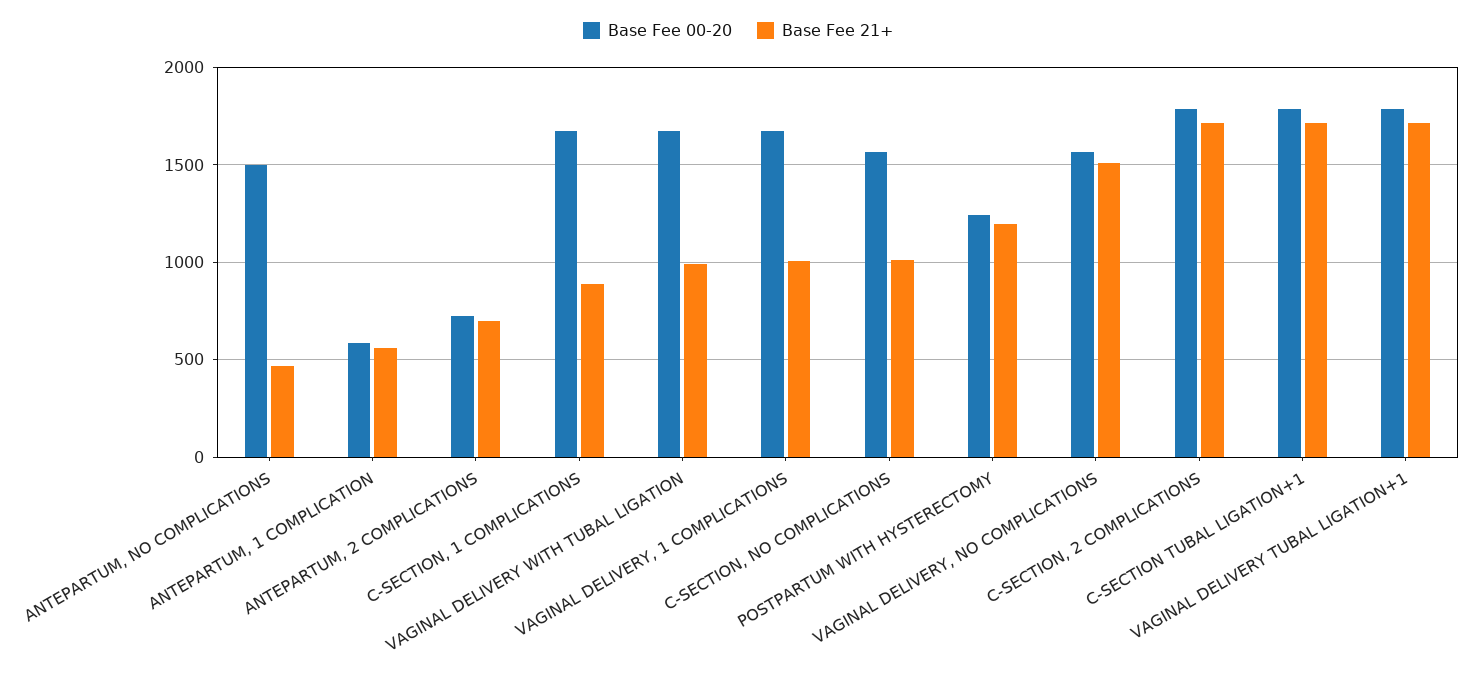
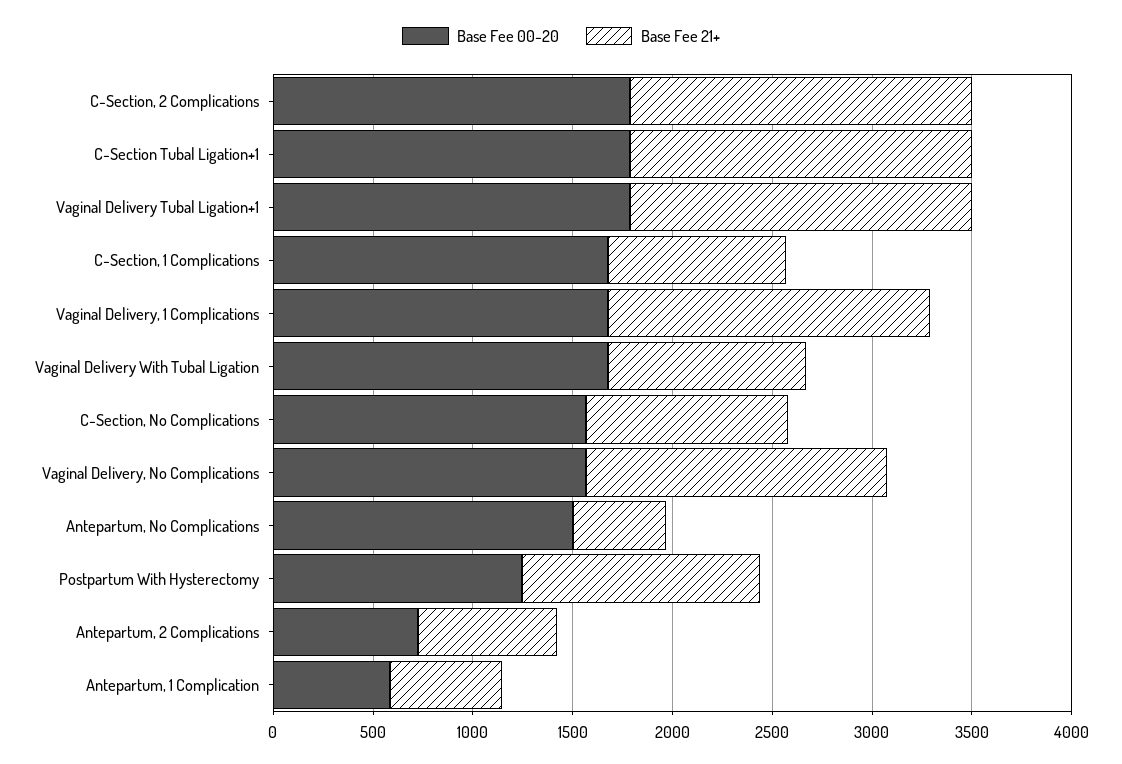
Base Fee 21+, VAGINAL DELIVERY, 1 COMPLICATIONS: 1000 -> 1600

